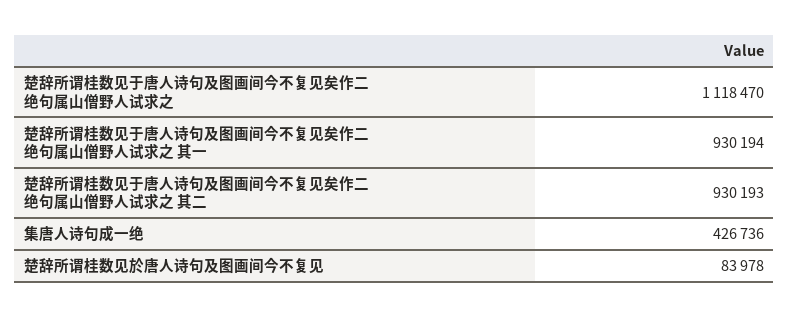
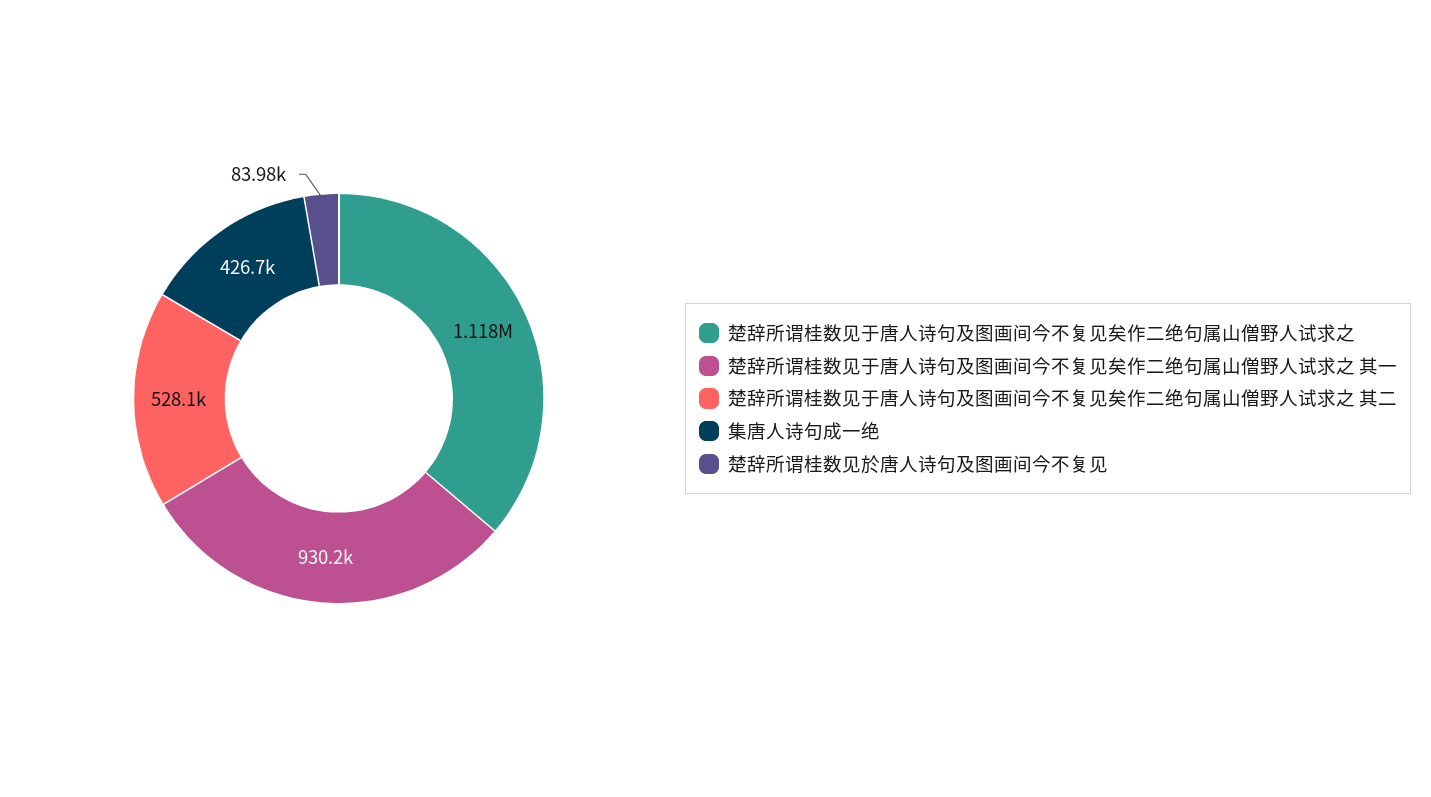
楚辞所谓桂数见于唐人诗句及图画间今不复见矣作二绝句属山僧野人试求之 其二: 930193 -> 528100

